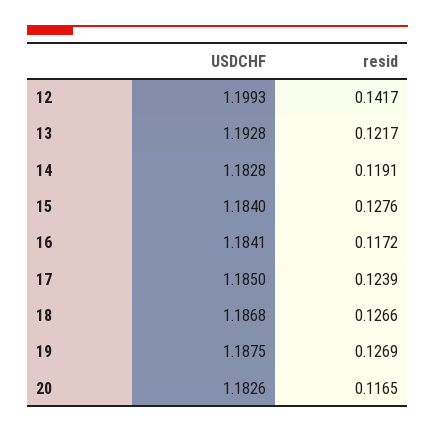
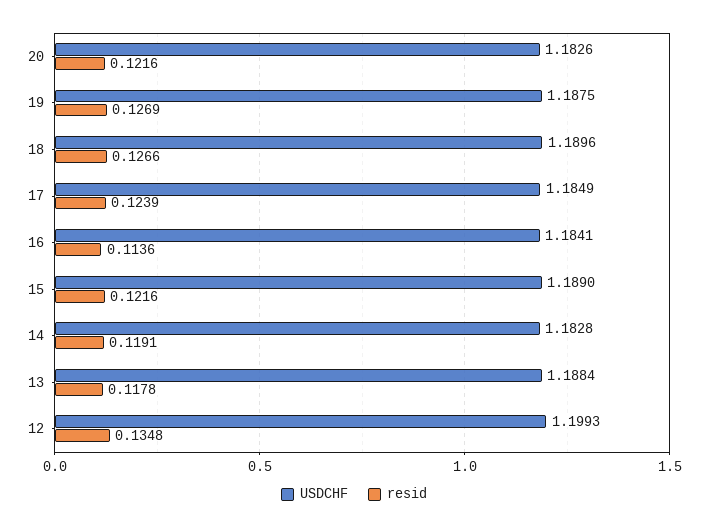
resid, 12: 0.1417 -> 0.1348
USDCHF, 13: 1.1928 -> 1.1884
resid, 13: 0.1217 -> 0.1178
USDCHF, 15: 1.184 -> 1.189
resid, 15: 0.1276 -> 0.1216
resid, 16: 0.1172 -> 0.1136
USDCHF, 17: 1.185 -> 1.1849
USDCHF, 18: 1.1868 -> 1.1896
resid, 20: 0.1165 -> 0.1216

